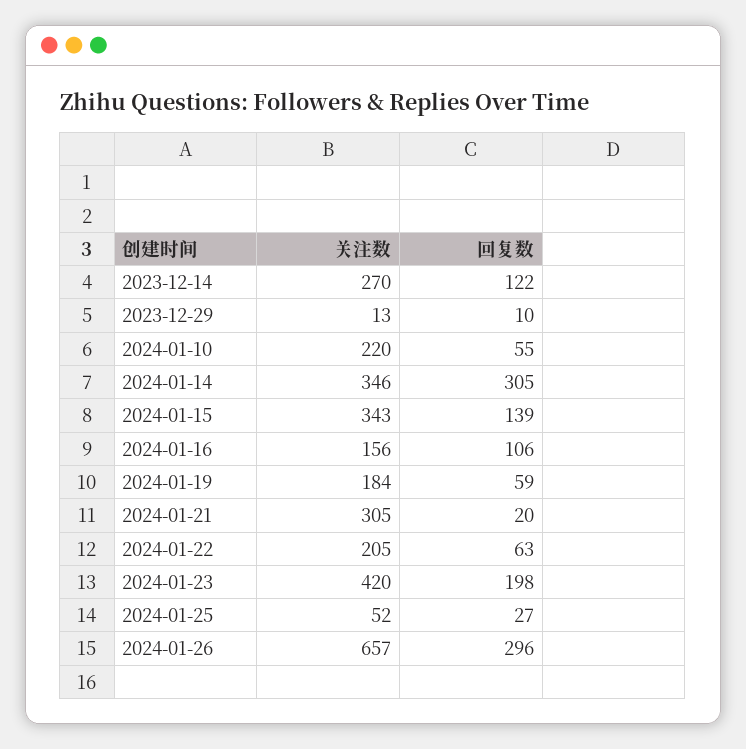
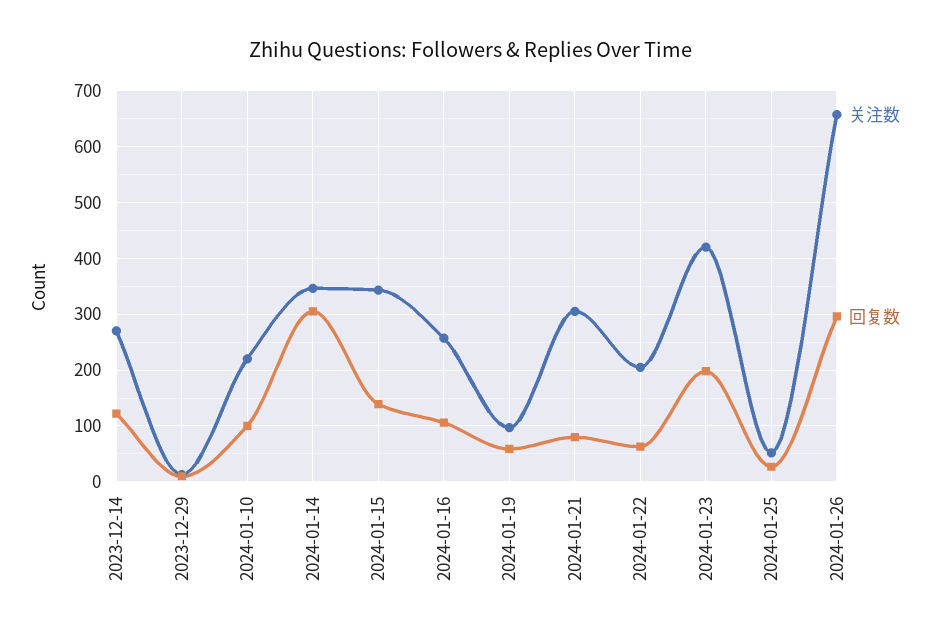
回复数, 2024-01-10: 55 -> 100
关注数, 2024-01-16: 156 -> 260
关注数, 2024-01-19: 184 -> 100
回复数, 2024-01-21: 20 -> 80

